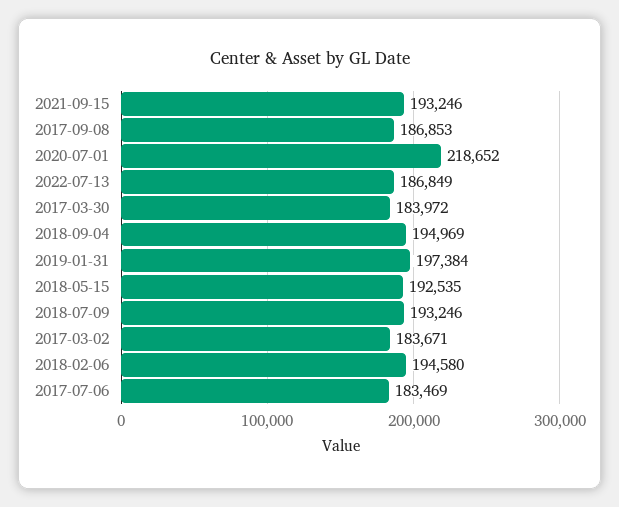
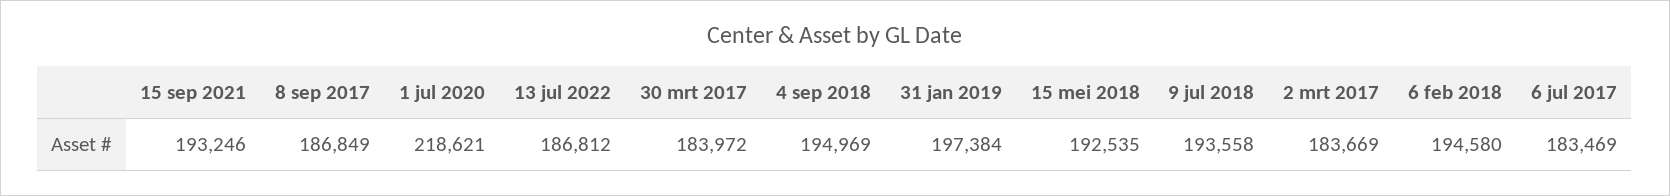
2017-09-08: 186853 -> 186849
2020-07-01: 218652 -> 218621
2022-07-13: 186849 -> 186812
2018-07-09: 193246 -> 193558
2017-03-02: 183671 -> 183669

